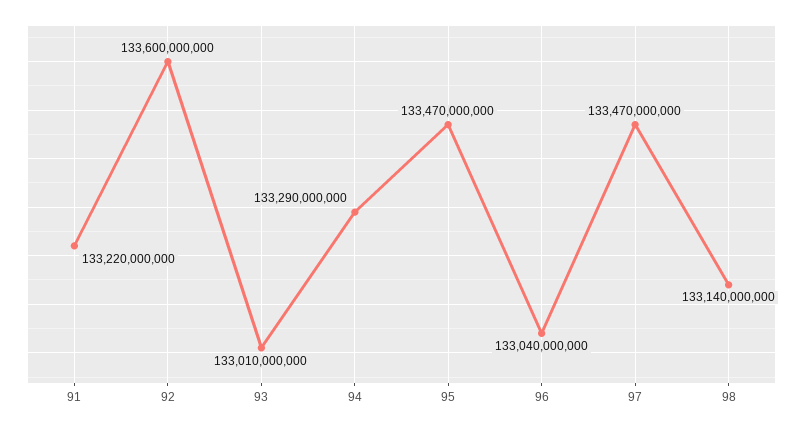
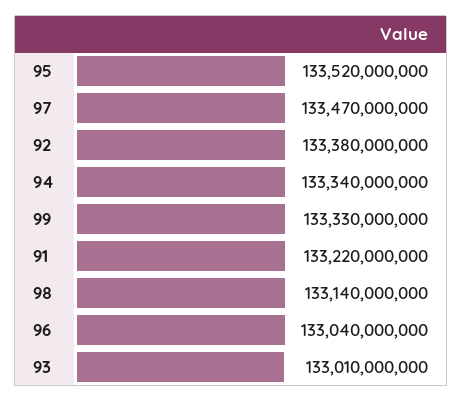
92: 133600000000 -> 133380000000
94: 133290000000 -> 133340000000
95: 133470000000 -> 133520000000
99: none -> 133330000000

